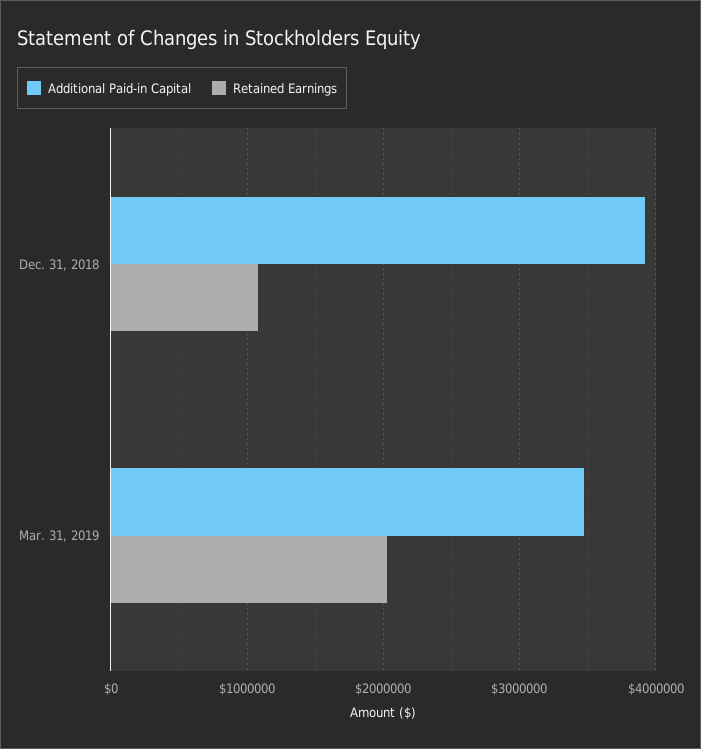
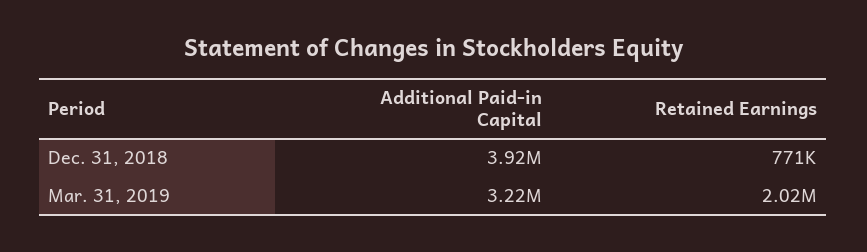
Retained Earnings, Dec. 31, 2018: 1100000 -> 771000
Additional Paid-in Capital, Mar. 31, 2019: 3500000 -> 3220000

